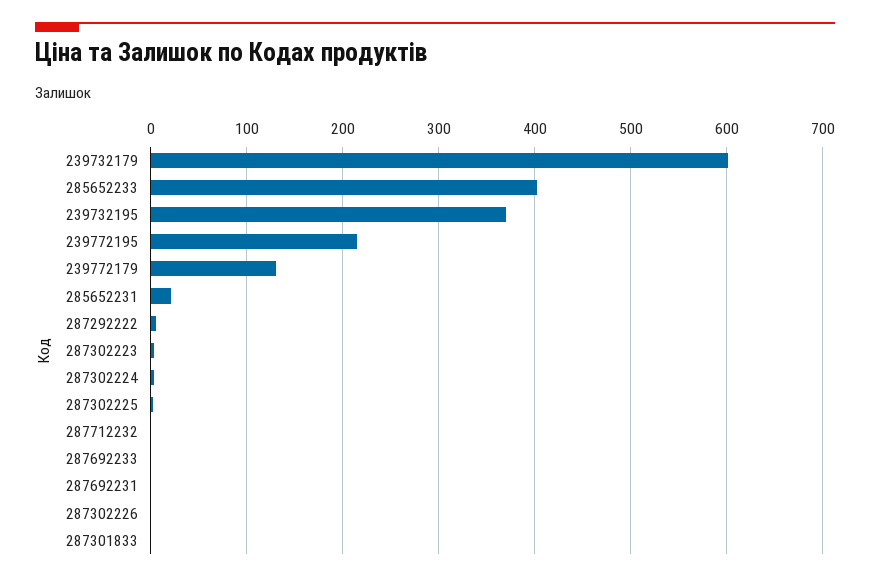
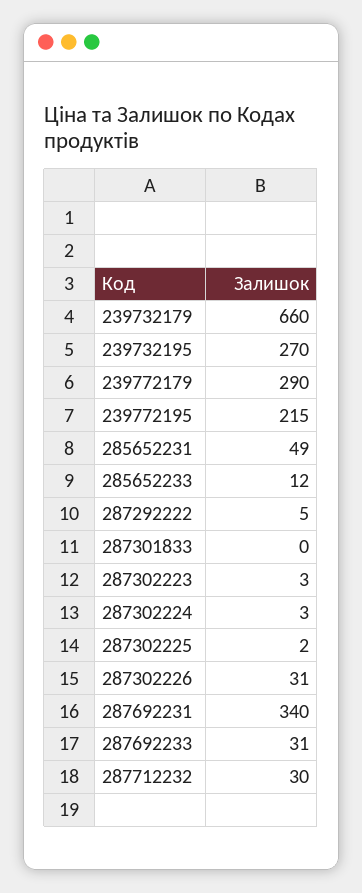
239732179: 600 -> 660
285652233: 400 -> 12
239732195: 370 -> 270
239772179: 130 -> 290
285652231: 20 -> 49
287712232: 0 -> 30
287692233: 0 -> 31
287692231: 0 -> 340
287302226: 0 -> 31

